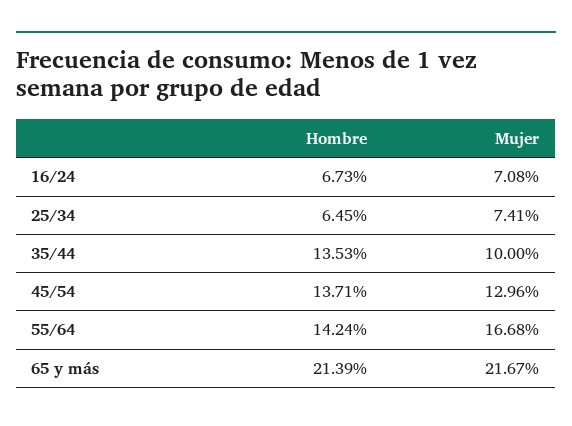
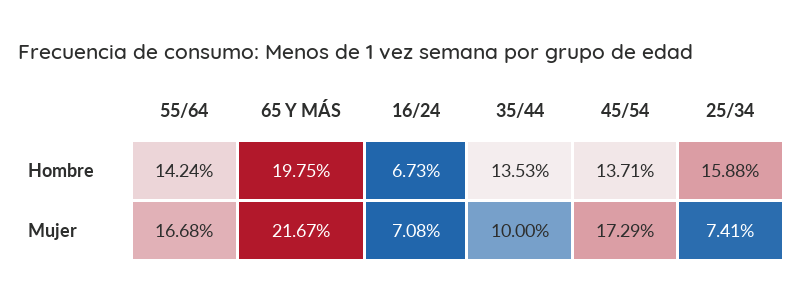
Hombre, 25/34: 6.45 -> 15.88
Mujer, 45/54: 12.96 -> 17.29
Hombre, 65 y más: 21.39 -> 19.75

